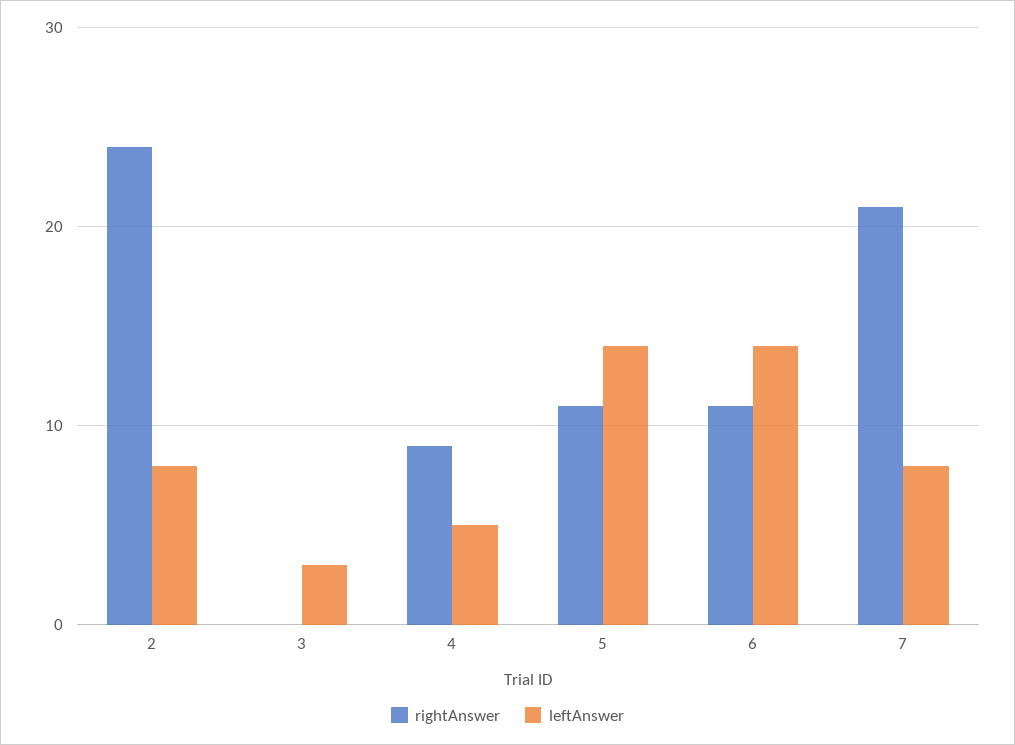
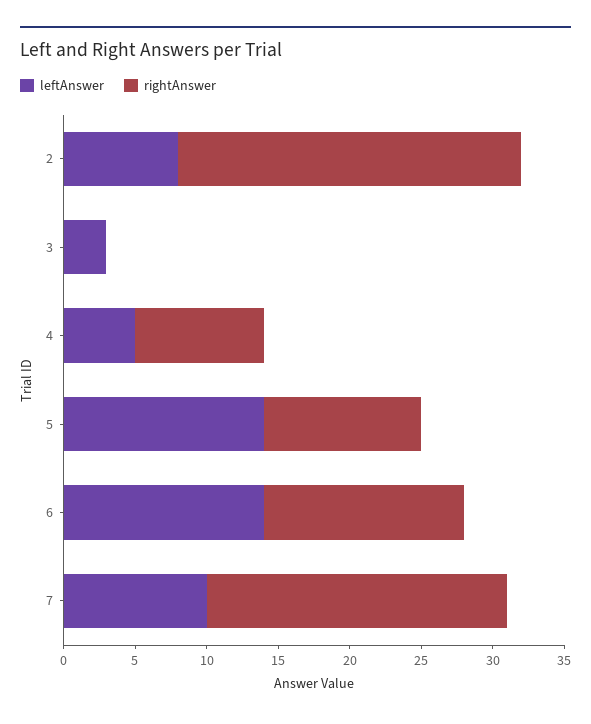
rightAnswer, 6: 11 -> 14
leftAnswer, 7: 8 -> 10

